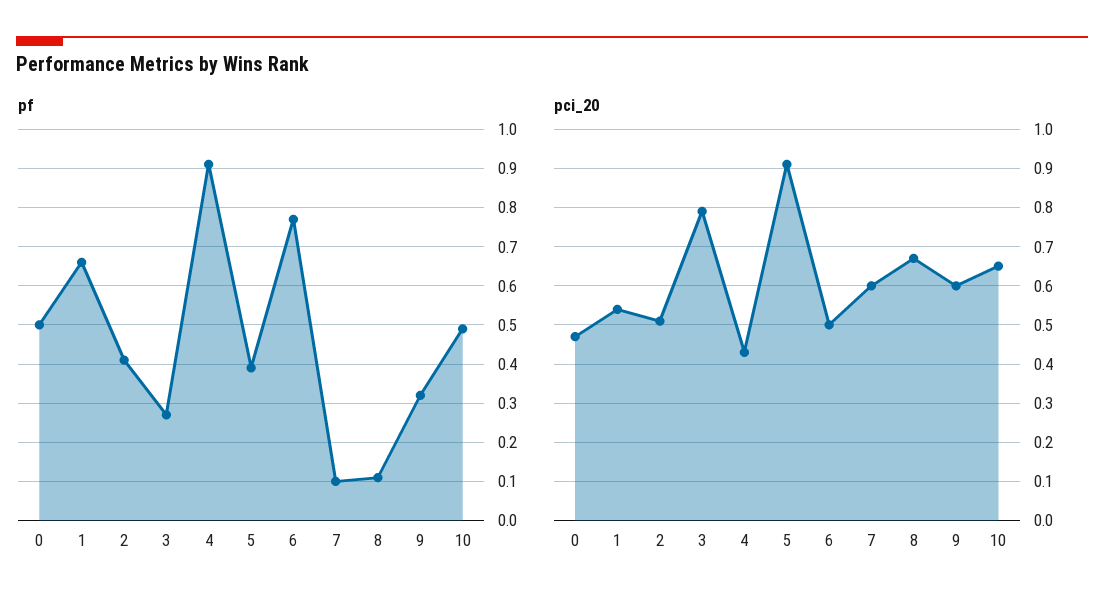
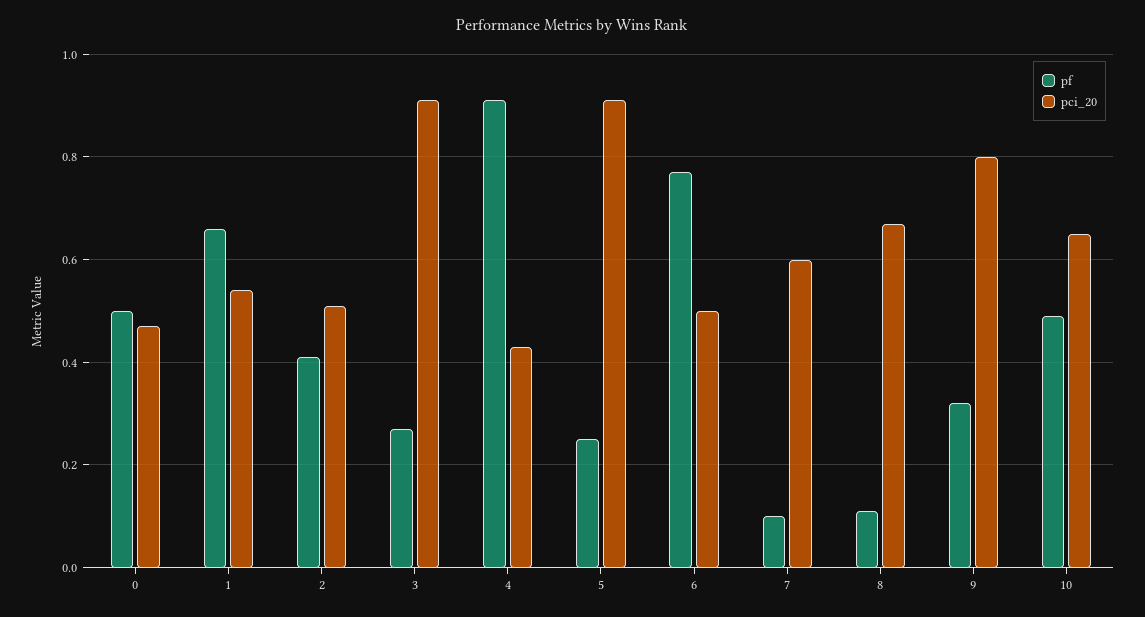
pf, 5: 0.4 -> 0.25
pci_20, 3: 0.8 -> 0.9
pci_20, 9: 0.6 -> 0.8

